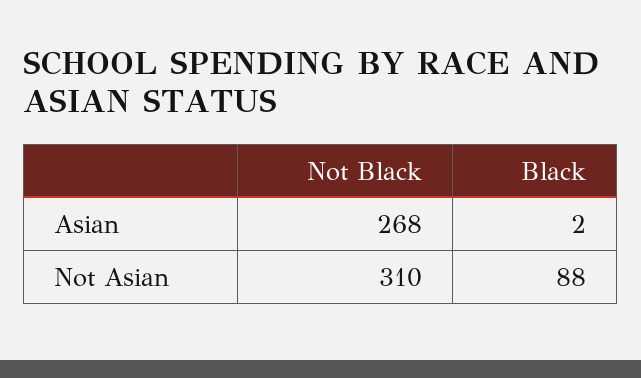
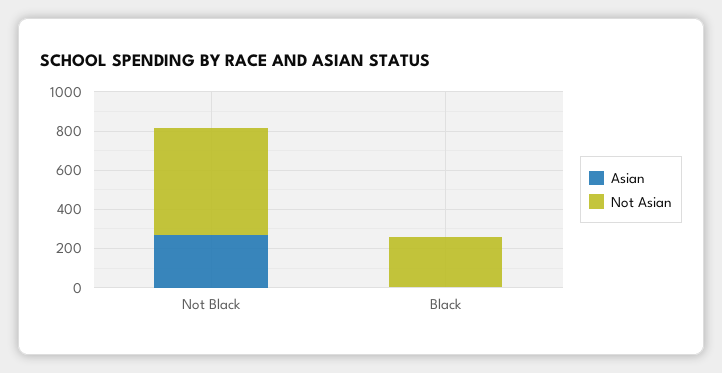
Not Asian, Not Black: 310 -> 550
Not Asian, Black: 88 -> 250

